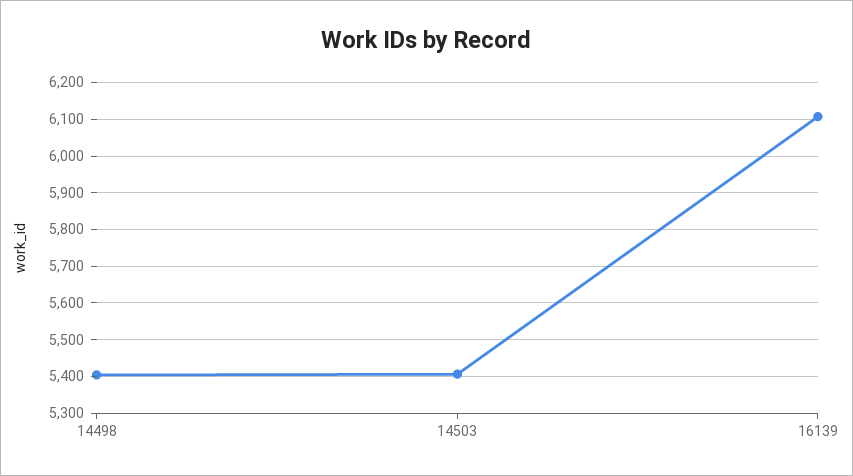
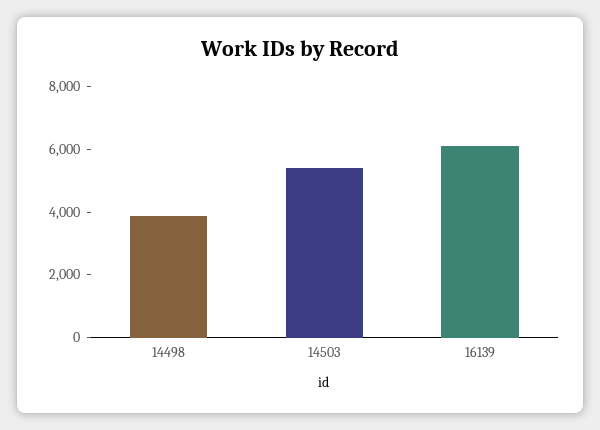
14498: 5400 -> 4000

